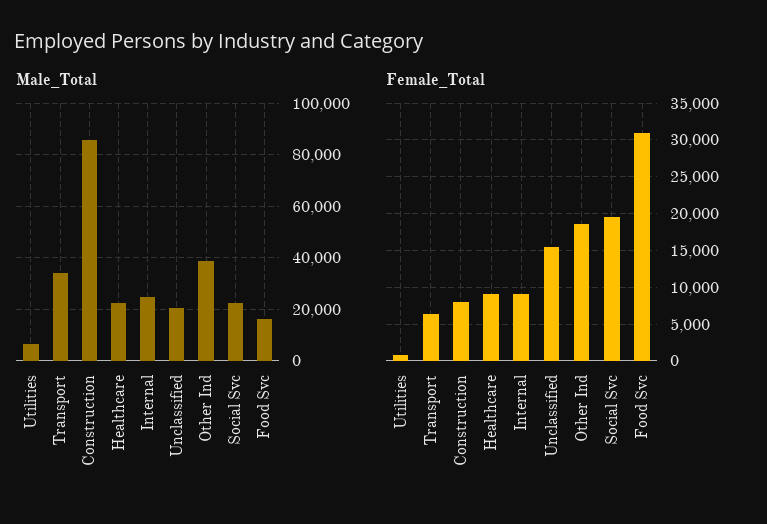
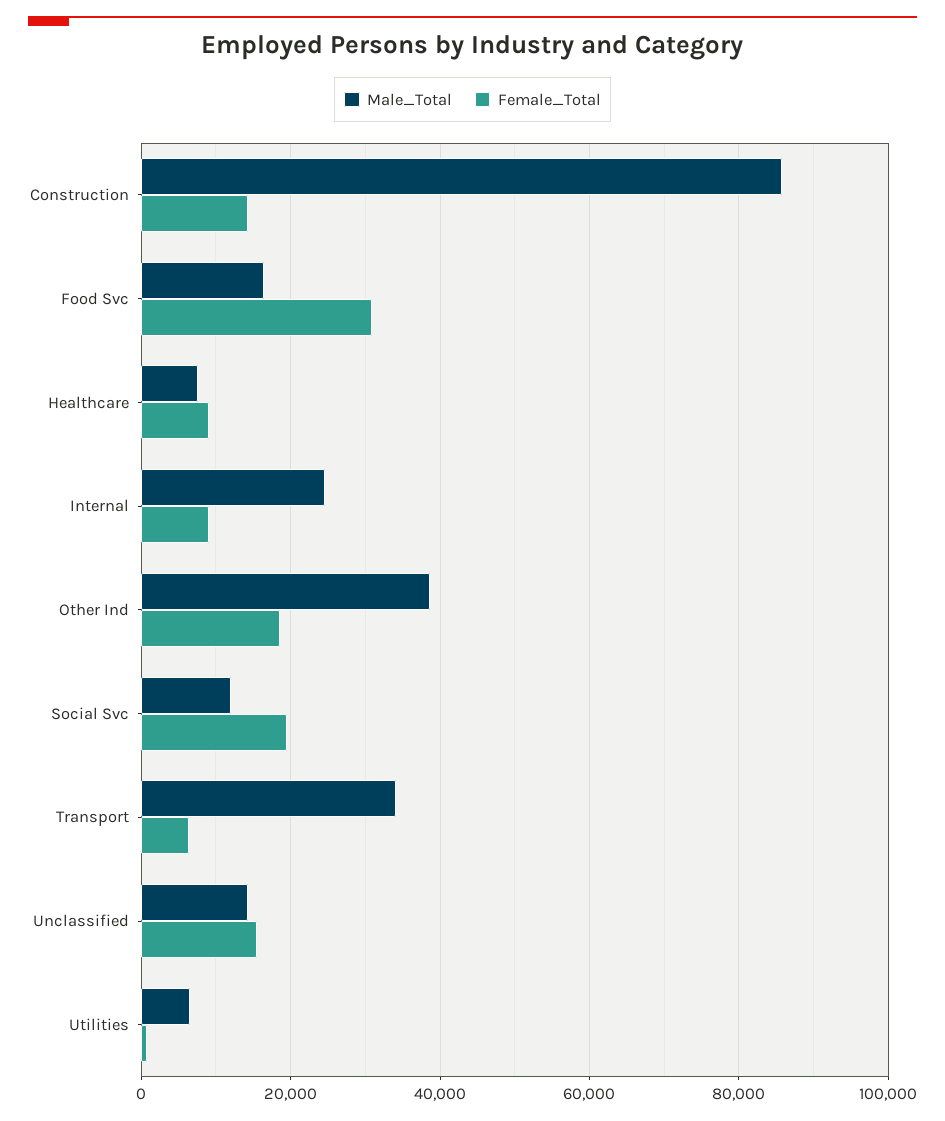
Male_Total, Healthcare: 22500 -> 8000
Male_Total, Unclassified: 20000 -> 14000
Male_Total, Social Svc: 22500 -> 12000
Female_Total, Construction: 8000 -> 14000

